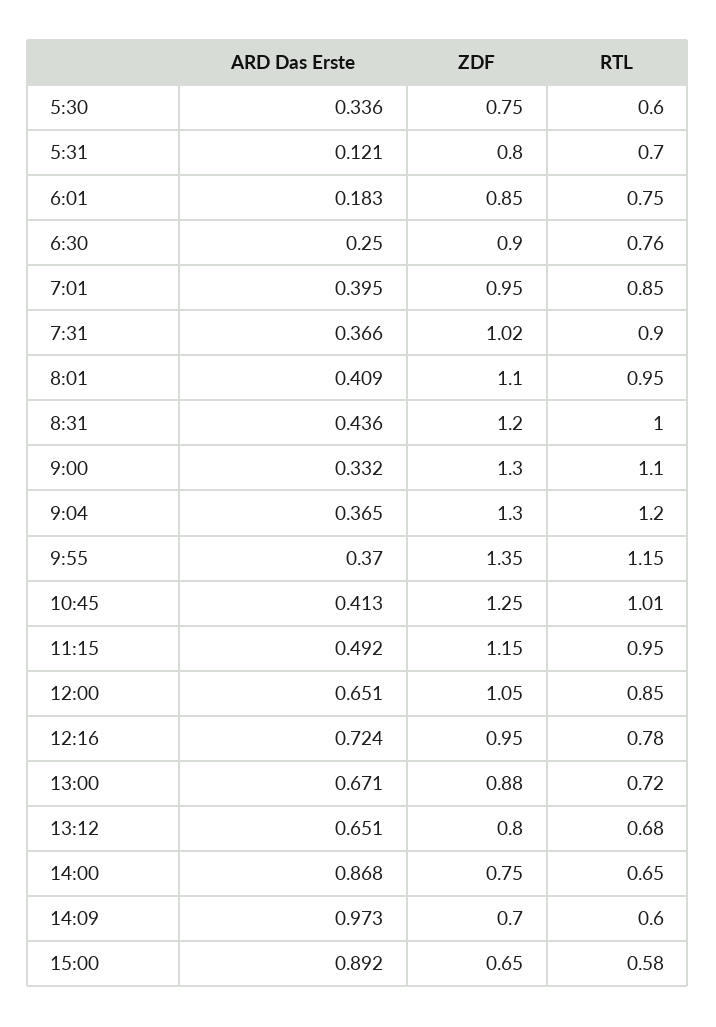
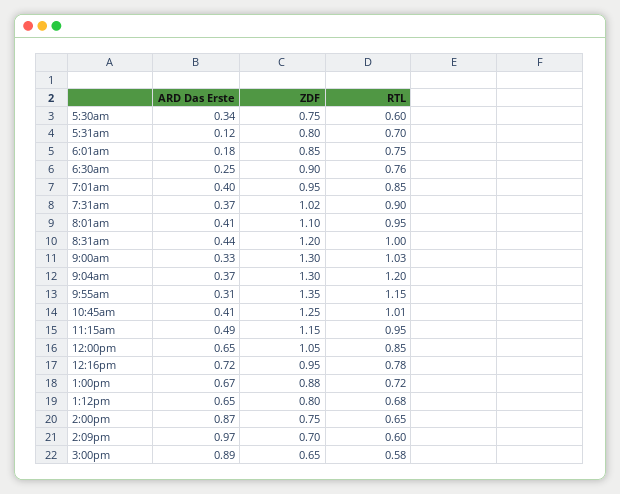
RTL, 9:00: 1.1 -> 1.03
ARD Das Erste, 9:55: 0.37 -> 0.31

